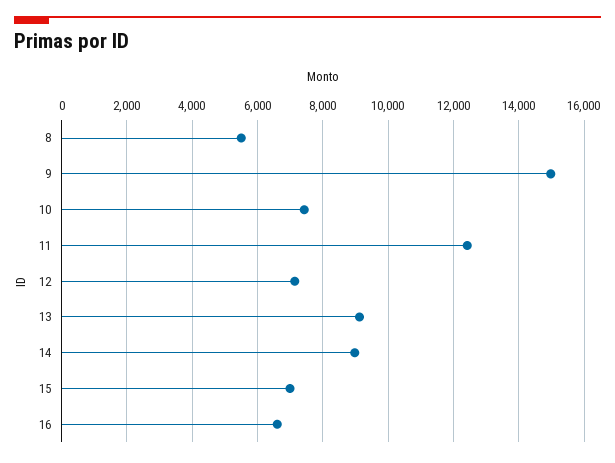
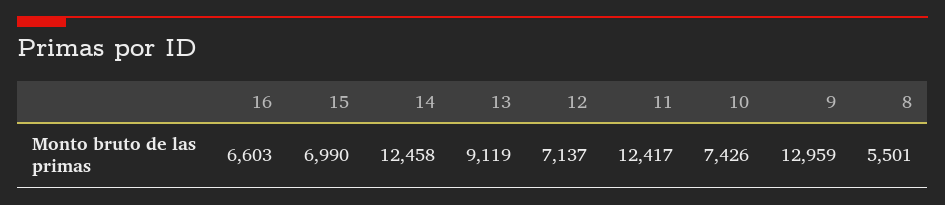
9: 15000 -> 12959
14: 9000 -> 12458

